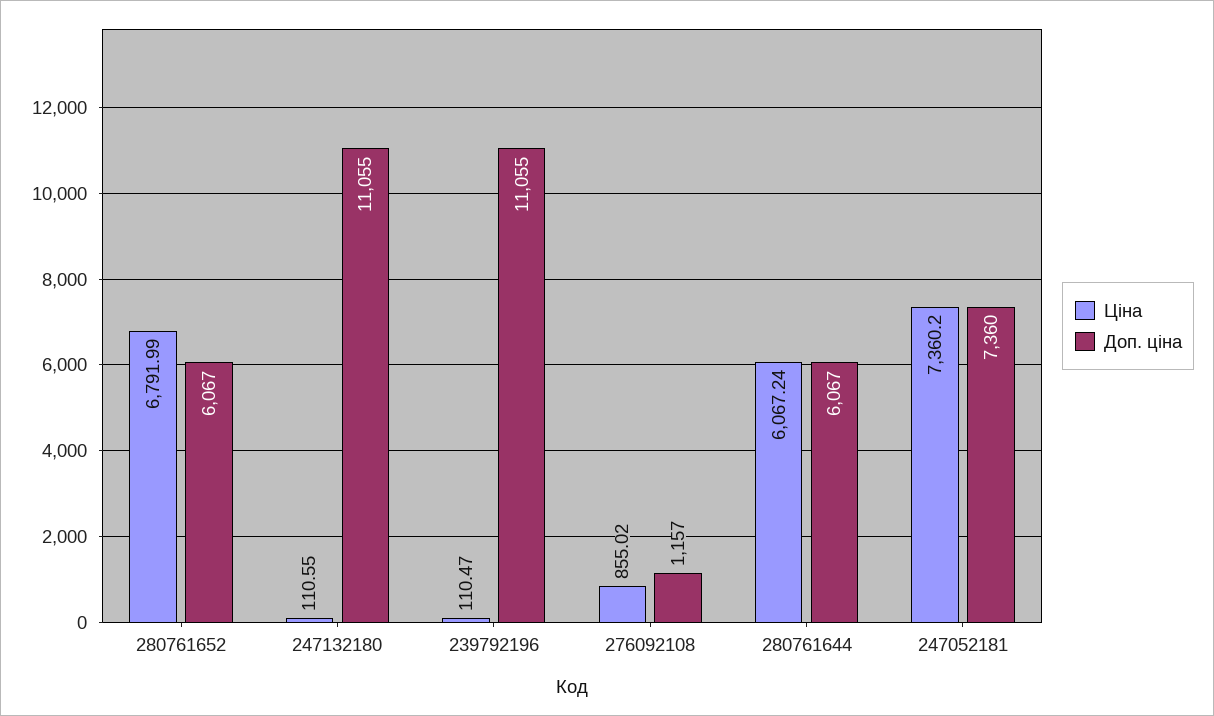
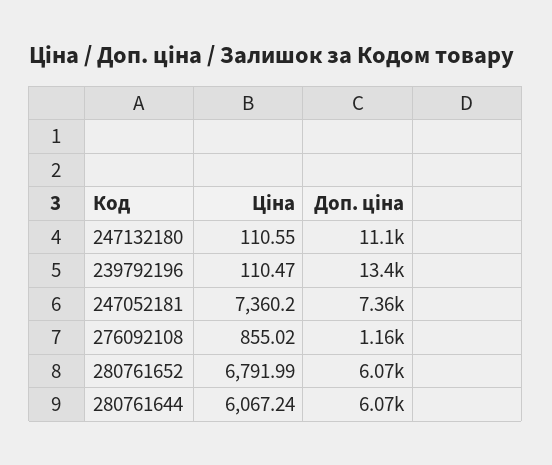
Доп. ціна, 239792196: 11055 -> 13400

